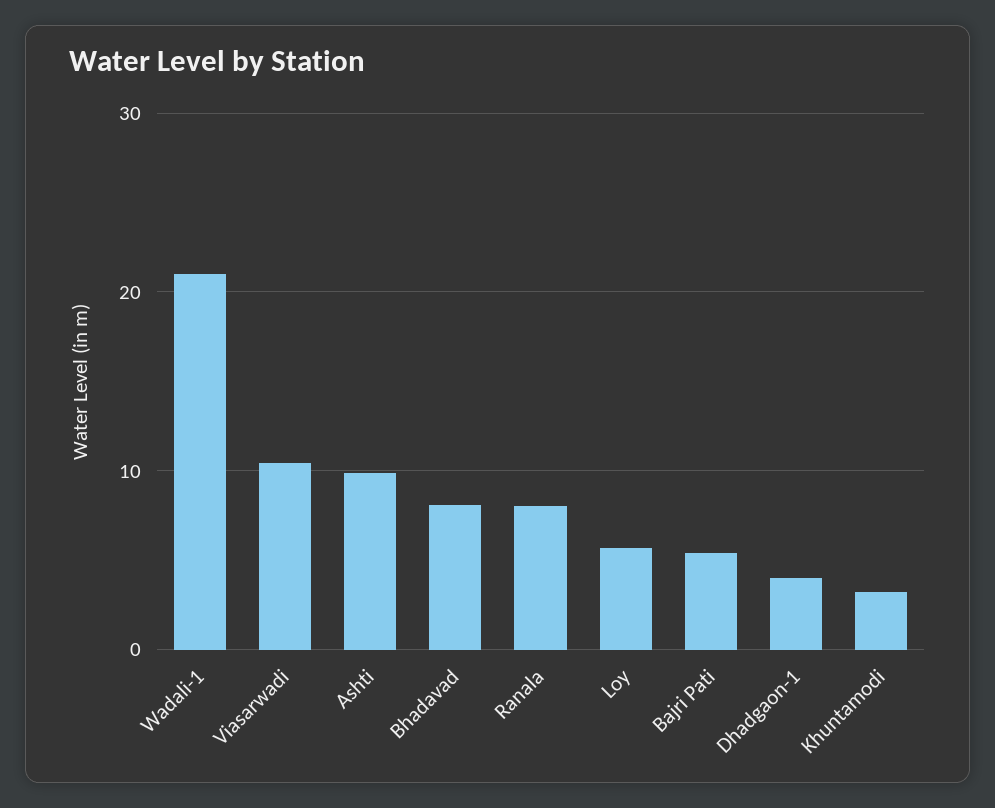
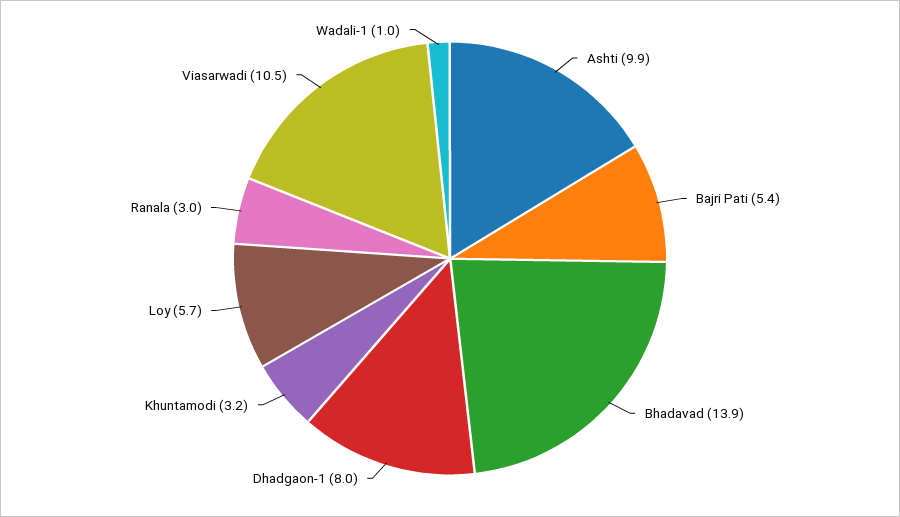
Wadali-1: 21 -> 1
Bhadavad: 8 -> 13.9
Ranala: 8 -> 3
Dhadgaon-1: 4 -> 8

